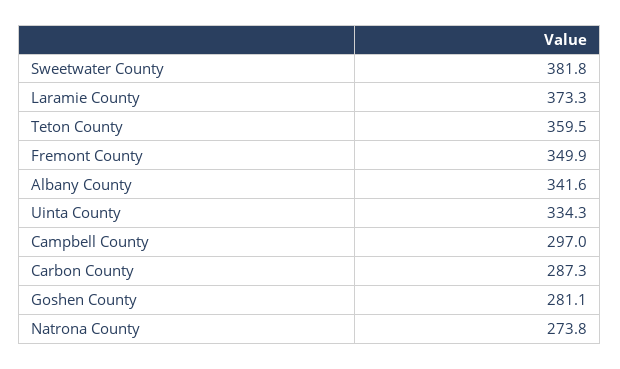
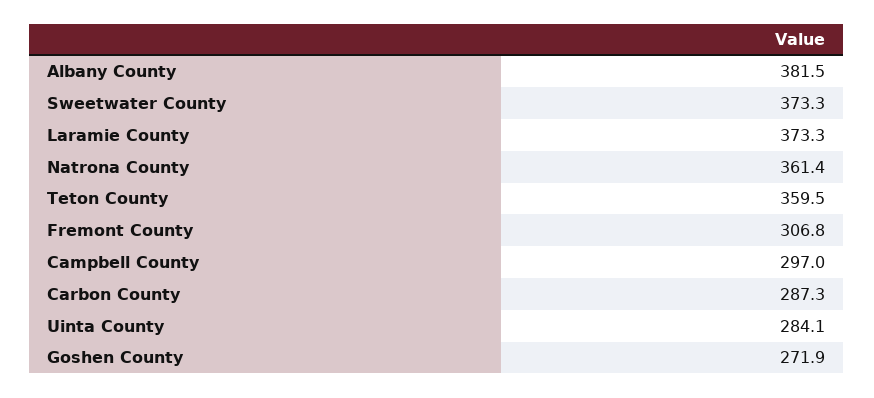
Sweetwater County: 381.8 -> 373.3
Fremont County: 349.9 -> 306.8
Albany County: 341.6 -> 381.5
Uinta County: 334.3 -> 284.1
Goshen County: 281.1 -> 271.9
Natrona County: 273.8 -> 361.4

